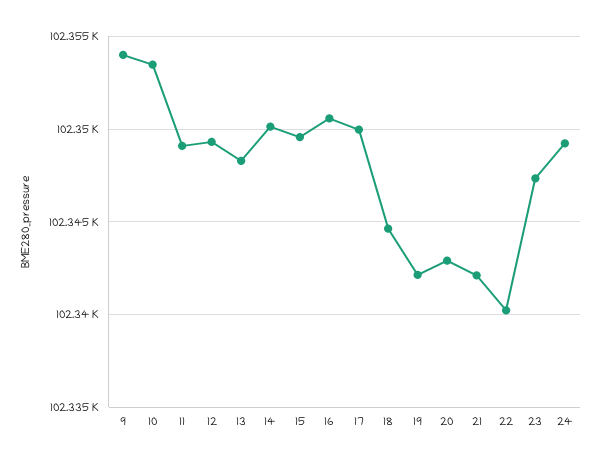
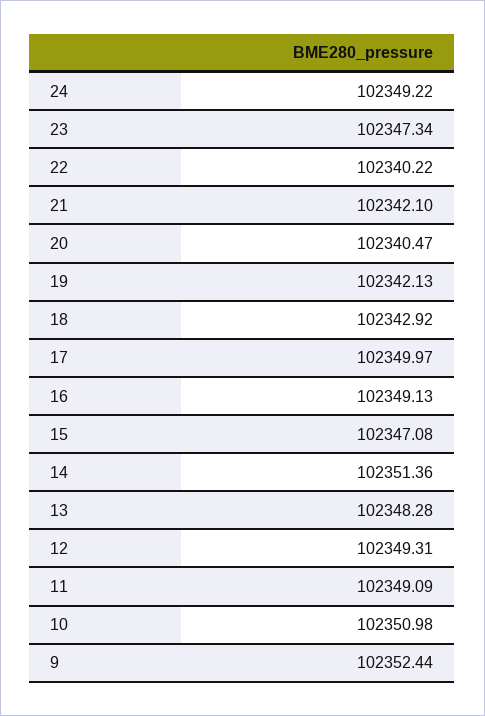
9: 102354 -> 102352.44
10: 102353.5 -> 102350.98
14: 102350 -> 102351.36
15: 102349.5 -> 102347.08
16: 102350.5 -> 102349.13
18: 102344.5 -> 102342.92
20: 102343 -> 102340.47

